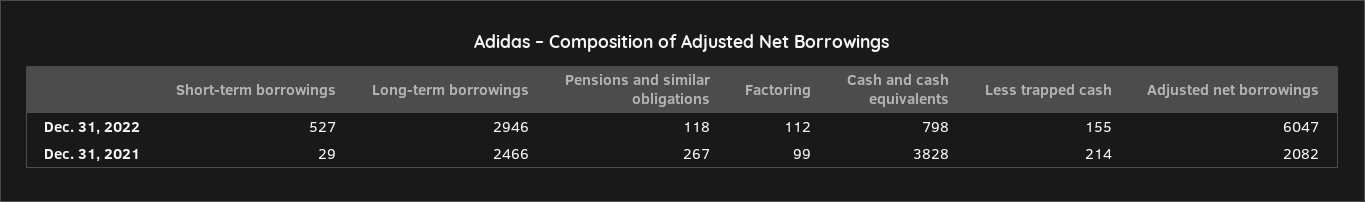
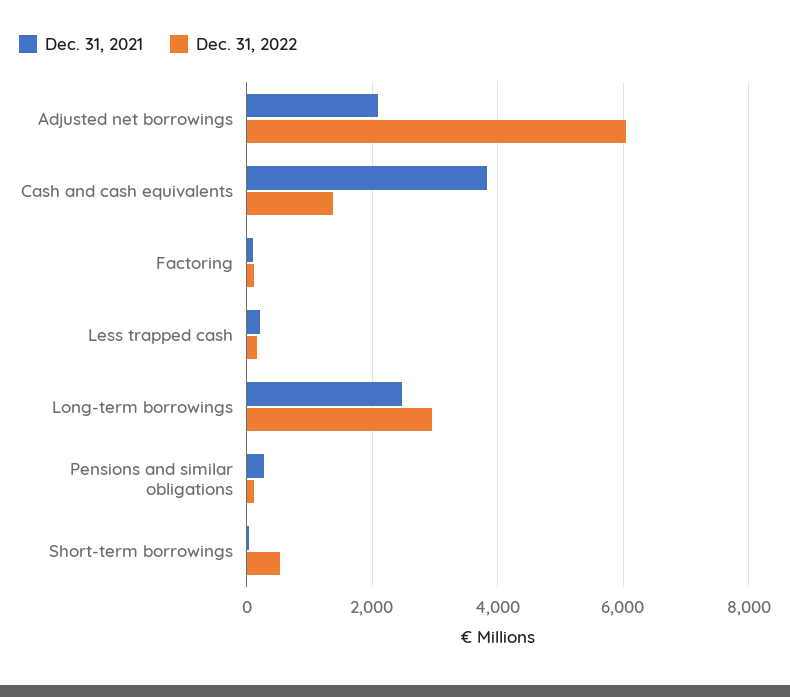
Dec. 31, 2022, Cash and cash equivalents: 798 -> 1400

